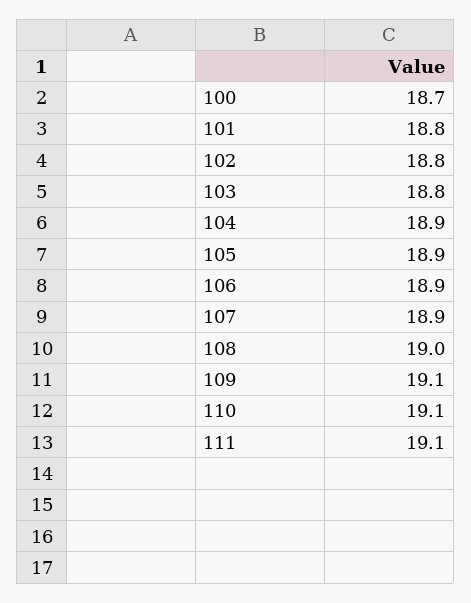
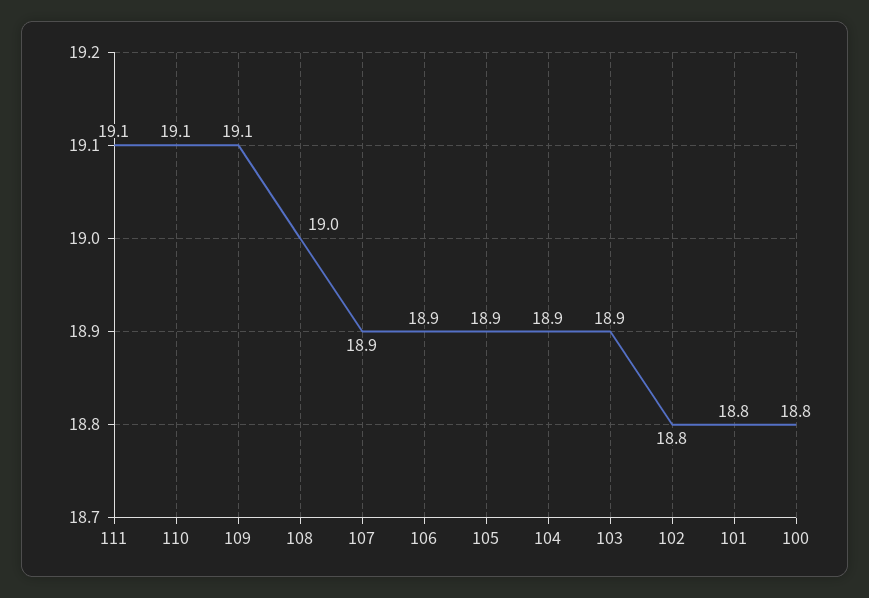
100: 18.7 -> 18.8
103: 18.8 -> 18.9

